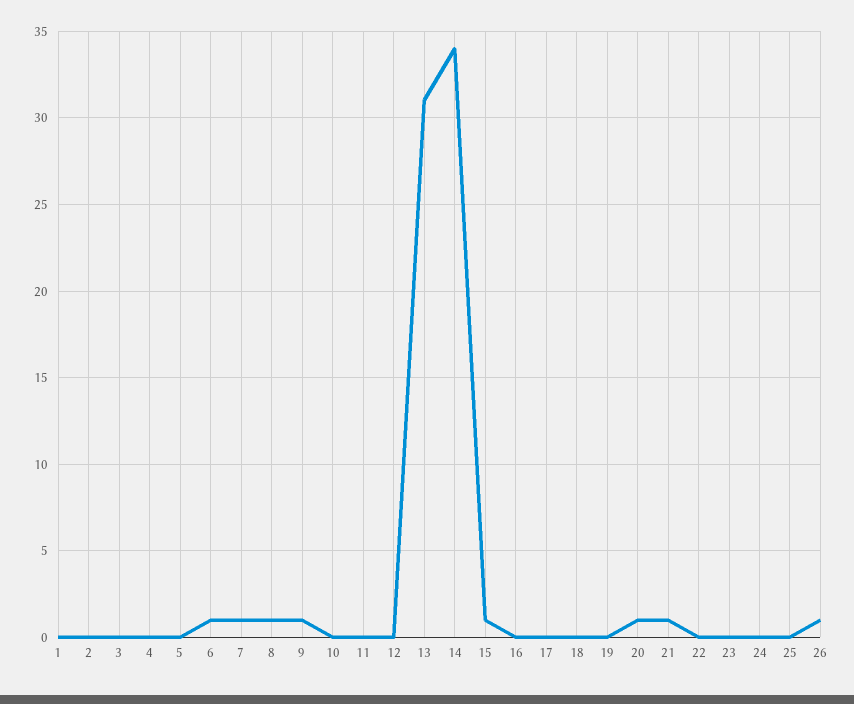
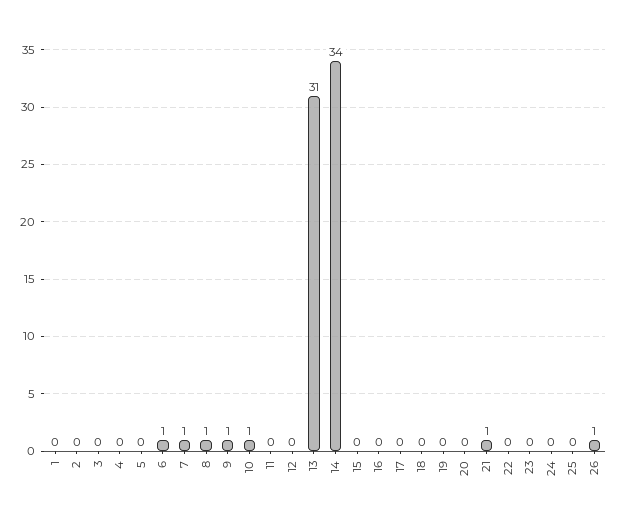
10: 0 -> 1
15: 1 -> 0
20: 1 -> 0

